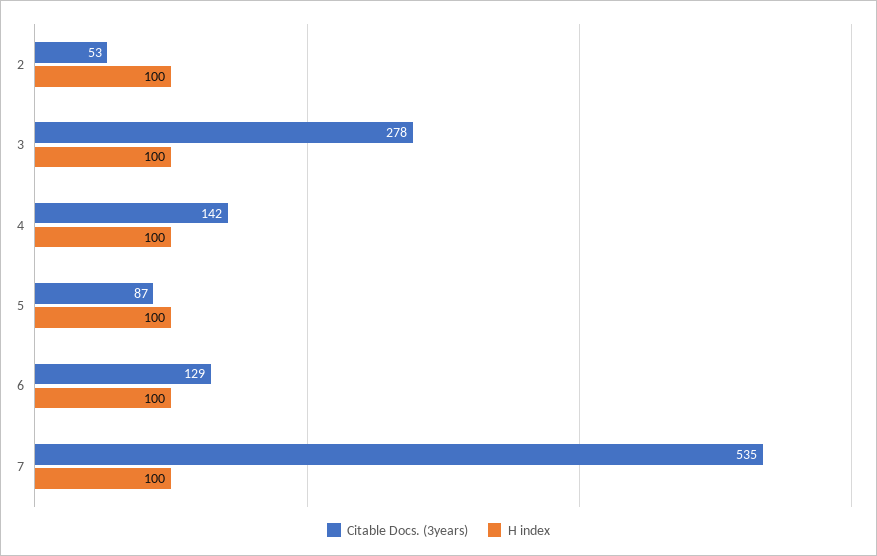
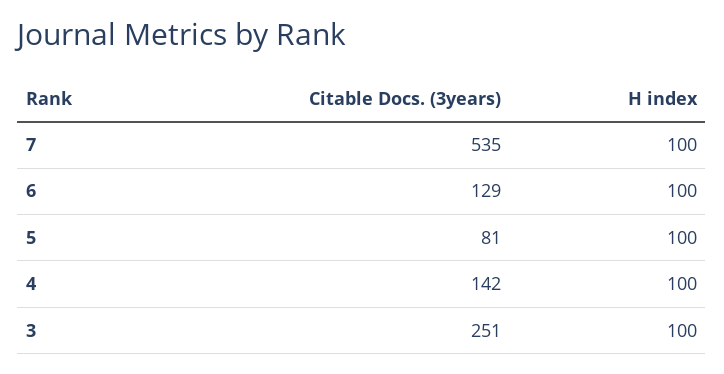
Citable Docs. (3years), 2: 53 -> none
H index, 2: 100 -> none
Citable Docs. (3years), 3: 278 -> 251
Citable Docs. (3years), 5: 87 -> 81

